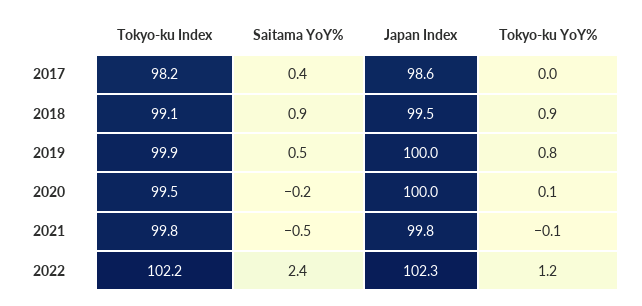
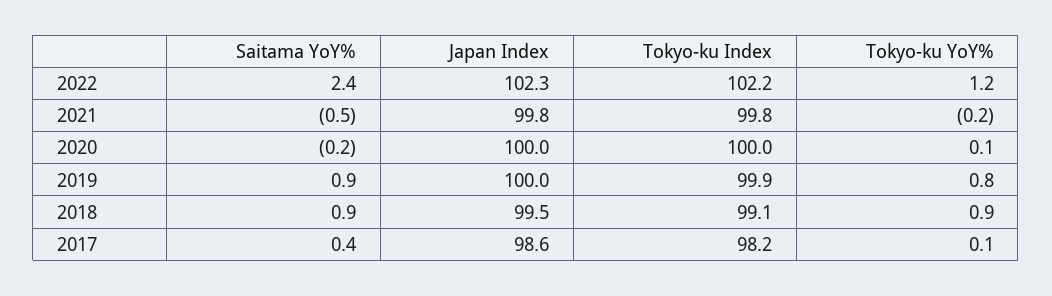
Tokyo-ku YoY%, 2017: 0 -> 0.1
Saitama YoY%, 2019: 0.5 -> 0.9
Tokyo-ku Index, 2020: 99.5 -> 100
Tokyo-ku YoY%, 2021: -0.1 -> -0.2

